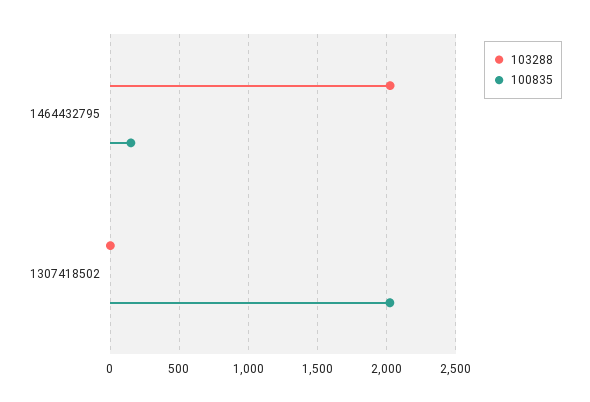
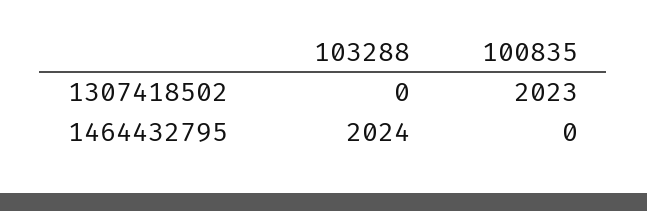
100835, 1464432795: 150 -> 0

